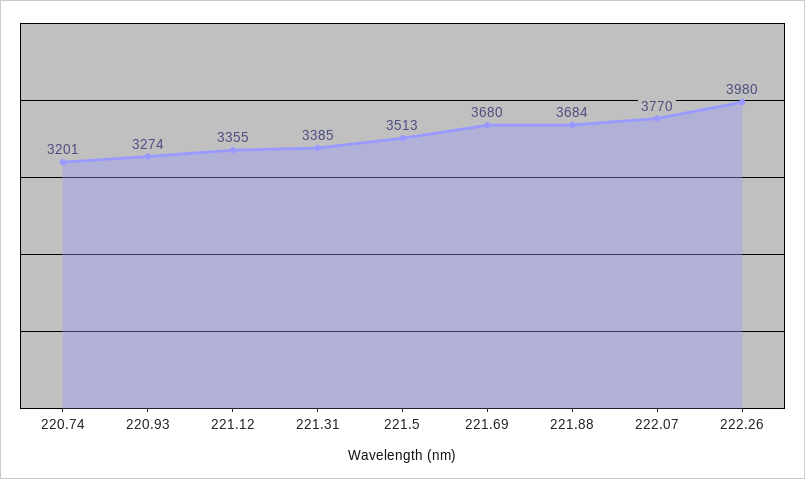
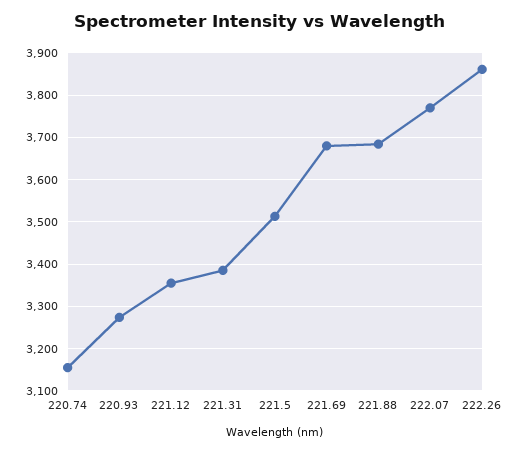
220.74: 3201 -> 3160
222.26: 3980 -> 3860

